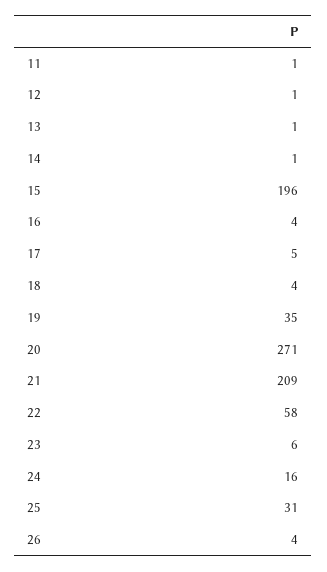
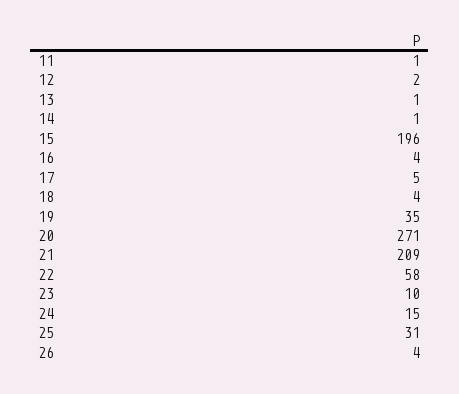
12: 1 -> 2
23: 6 -> 10
24: 16 -> 15

